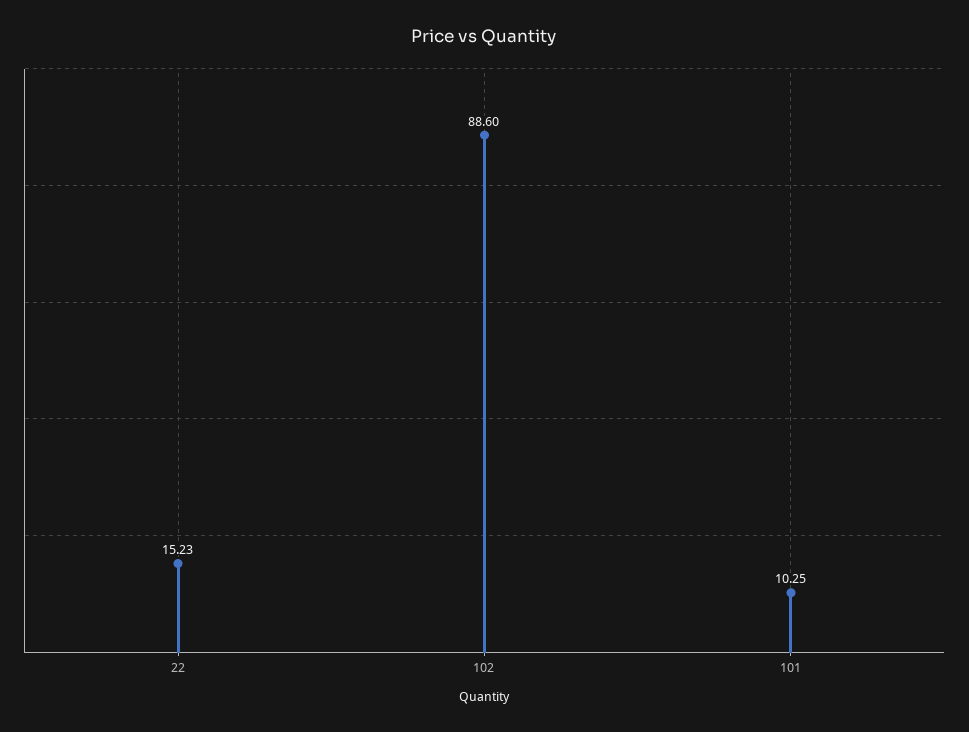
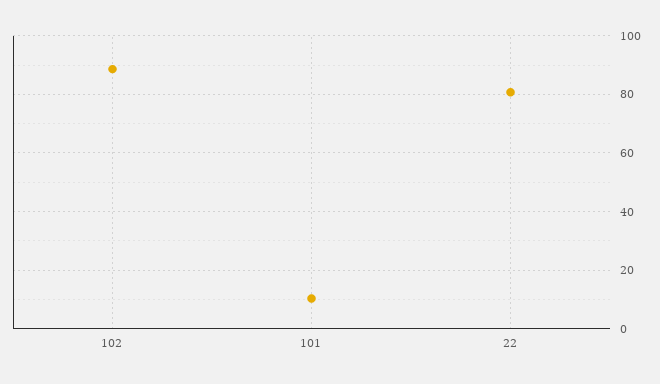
22: 15.23 -> 80

